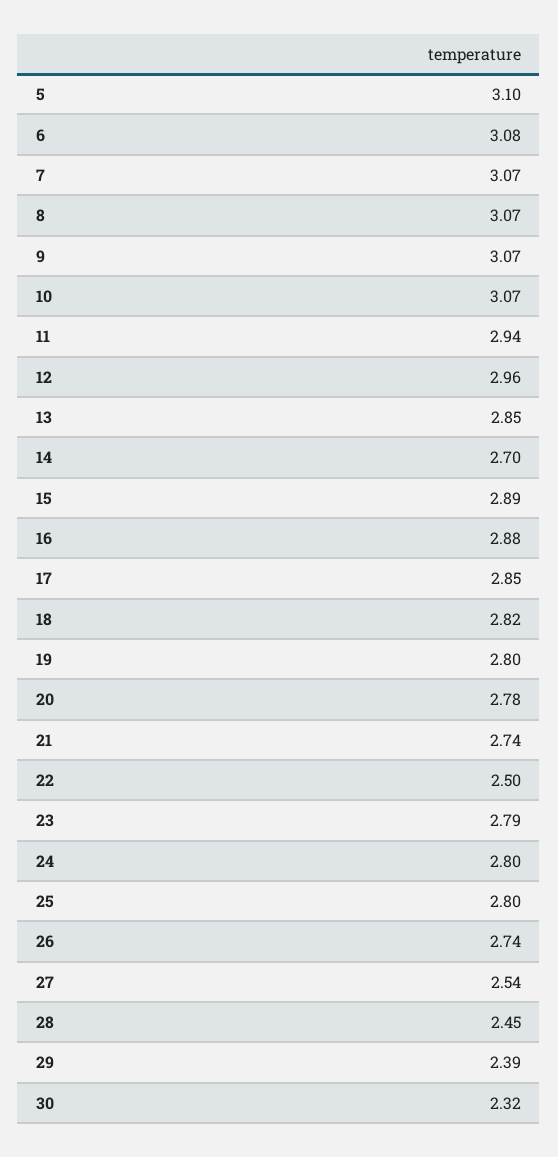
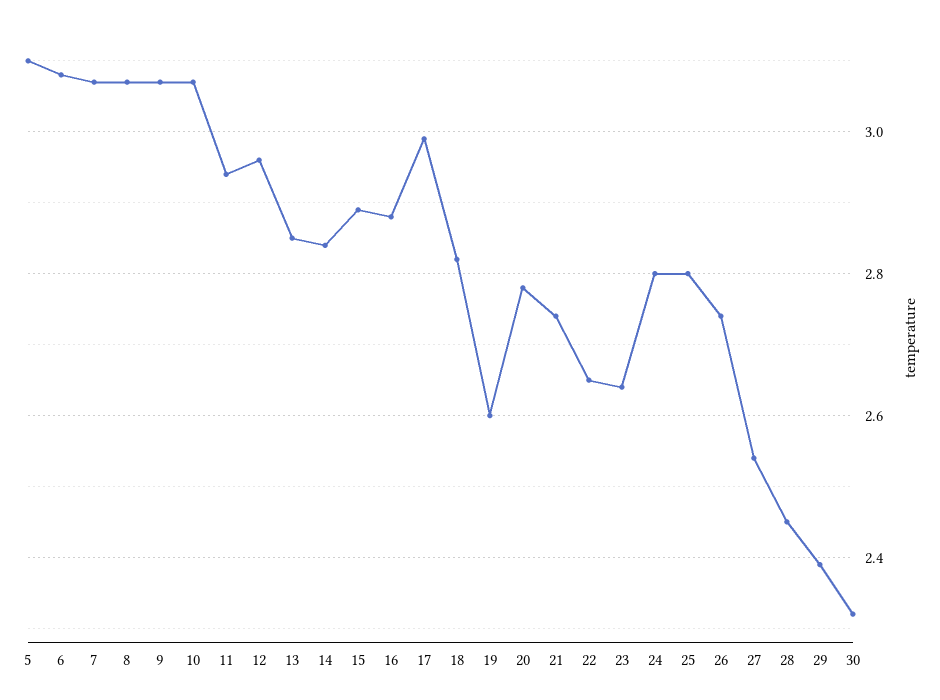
14: 2.7 -> 2.85
17: 2.85 -> 3
19: 2.8 -> 2.6
22: 2.5 -> 2.65
23: 2.79 -> 2.65

